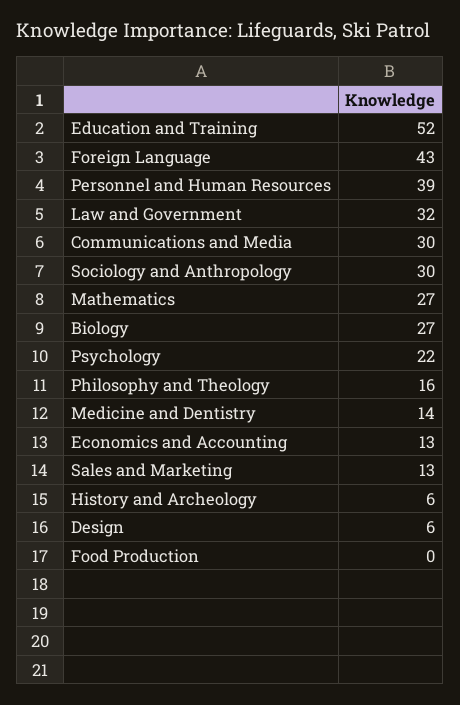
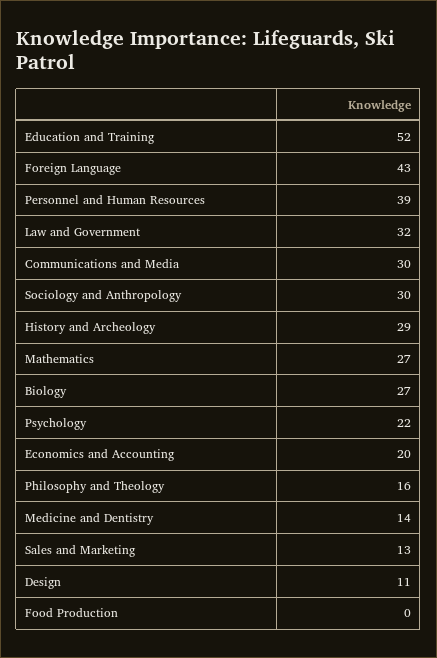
Economics and Accounting: 13 -> 20
History and Archeology: 6 -> 29
Design: 6 -> 11

